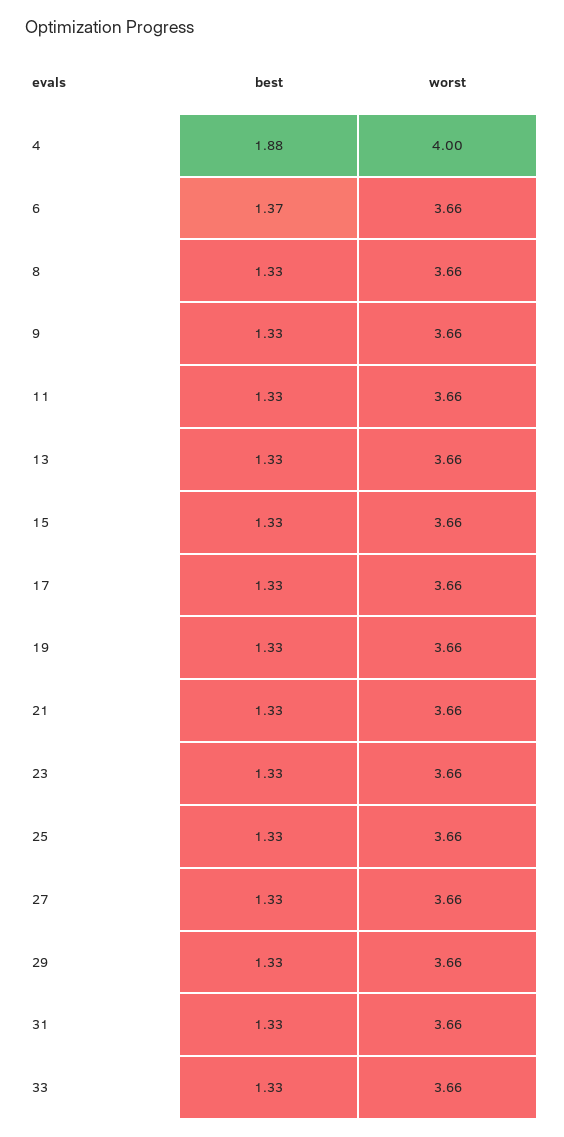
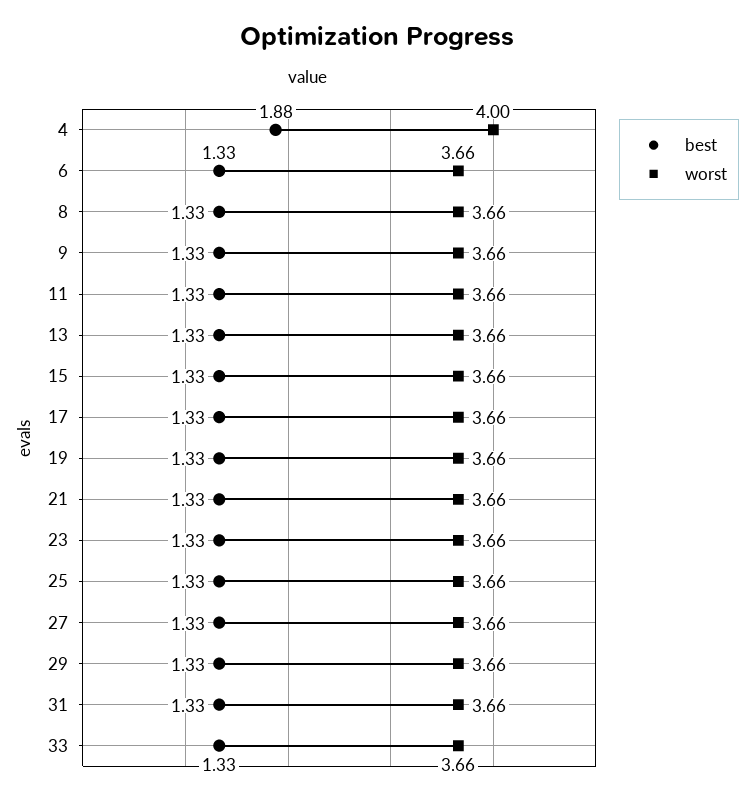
best, 6: 1.37 -> 1.33

